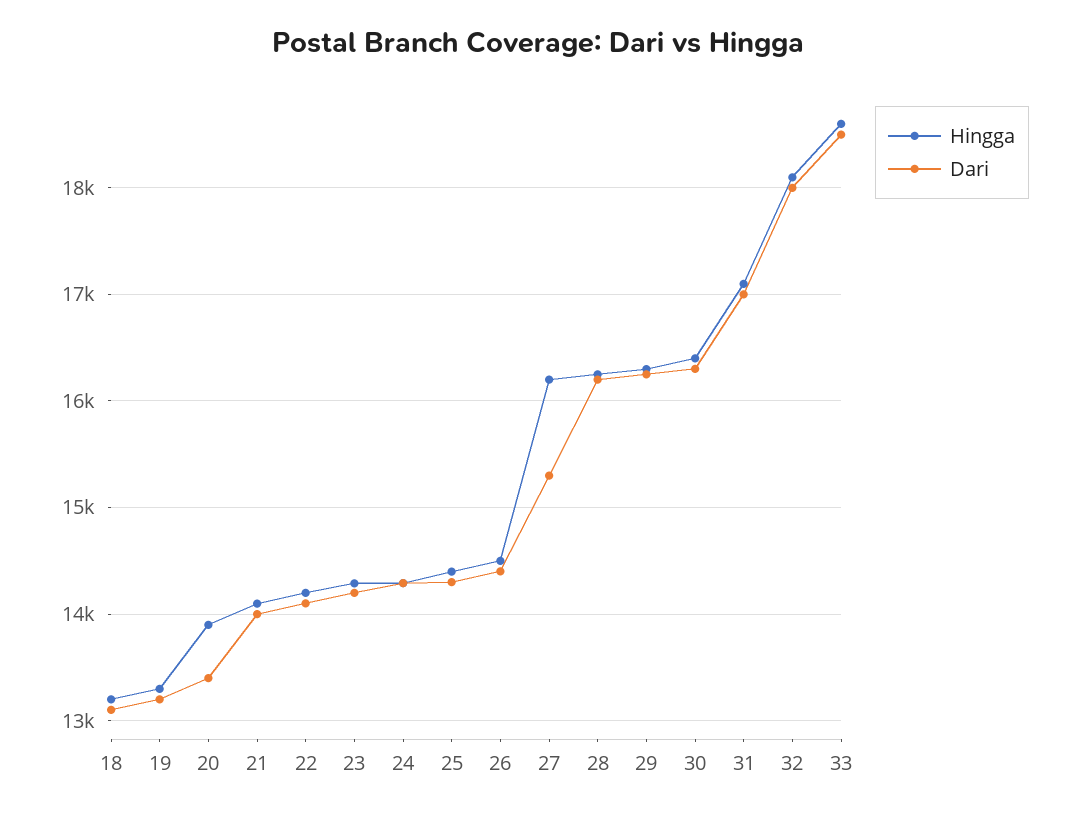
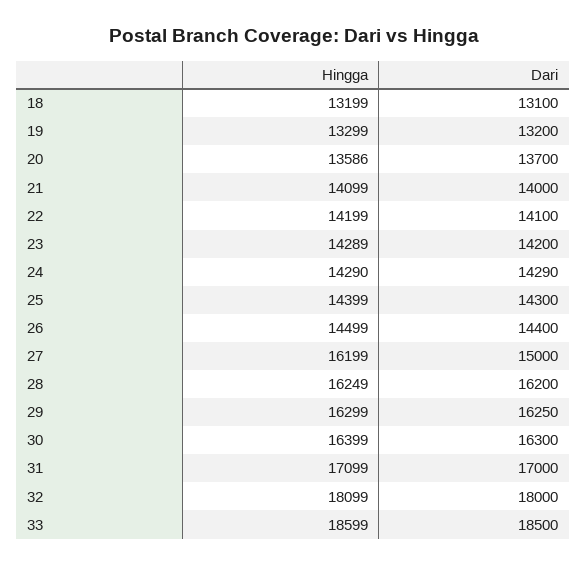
Hingga, 20: 13900 -> 13586
Dari, 20: 13400 -> 13700
Dari, 27: 15300 -> 15000

